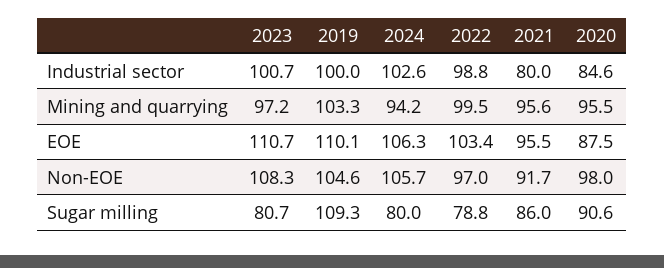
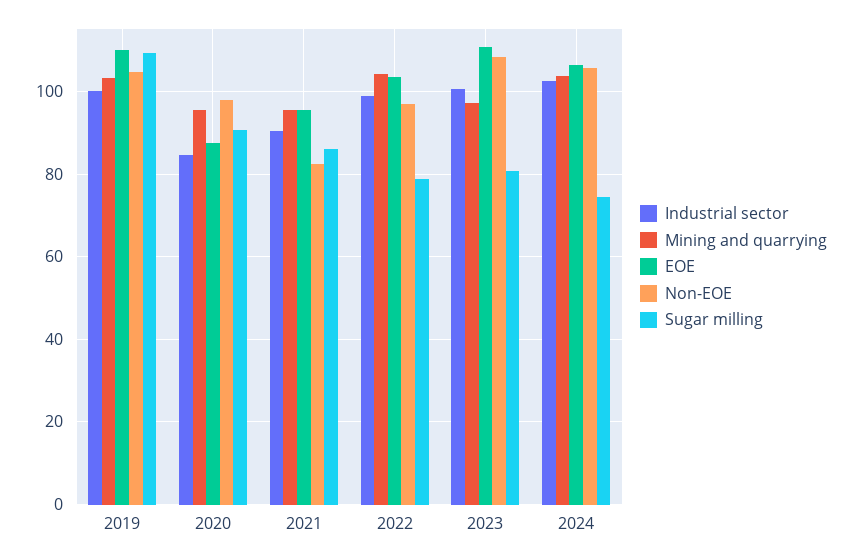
Industrial sector, 2021: 80 -> 90
Mining and quarrying, 2024: 94.2 -> 104
Mining and quarrying, 2022: 99.5 -> 104
Non-EOE, 2021: 91.7 -> 82
Sugar milling, 2024: 80 -> 74

